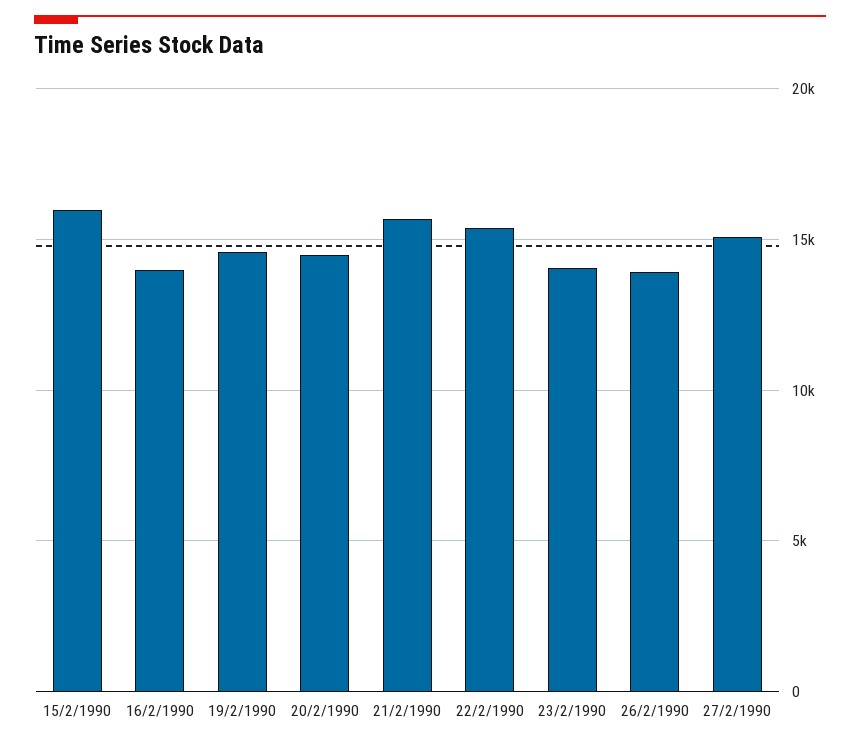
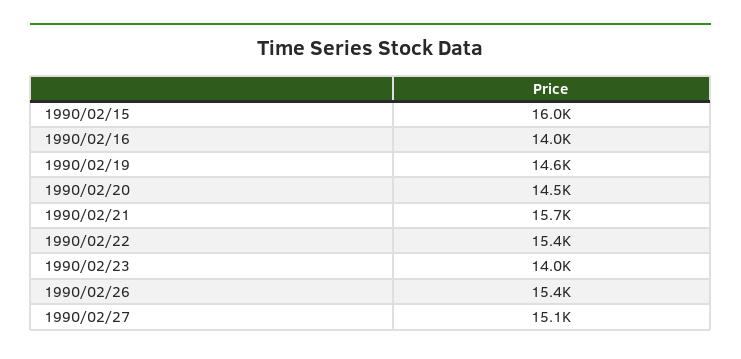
26/2/1990: 14000 -> 15400

